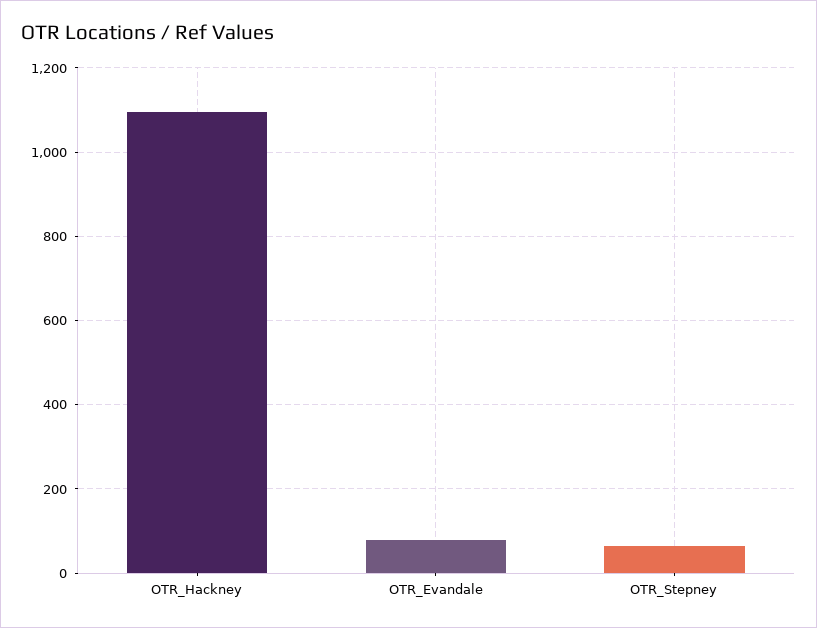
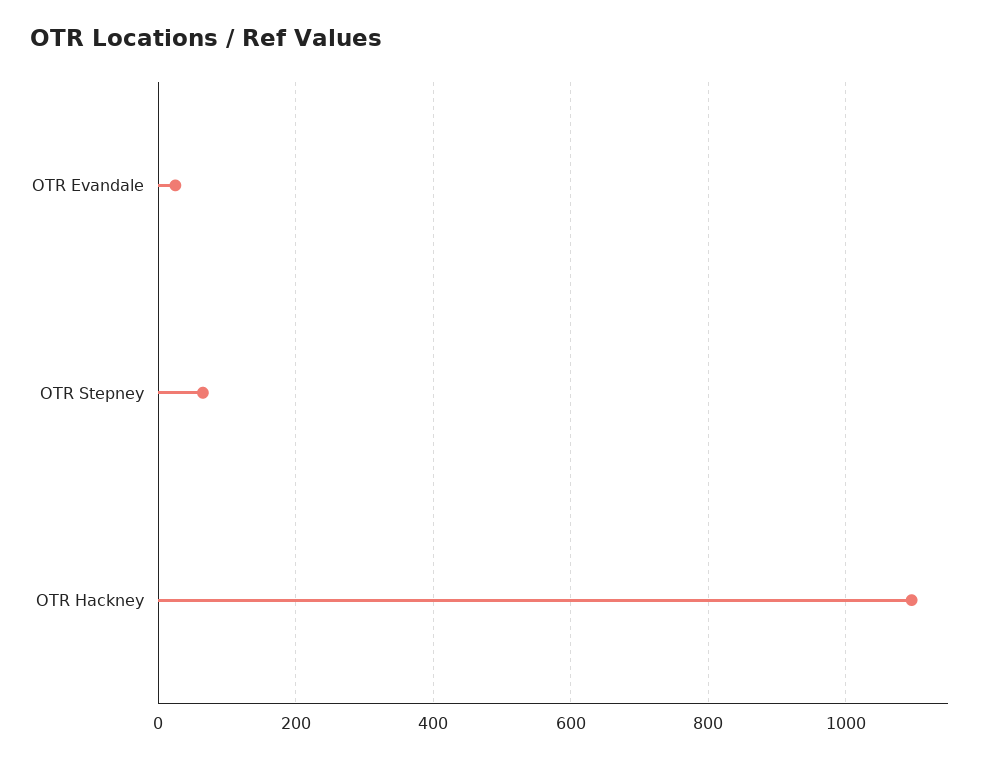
OTR_Evandale: 80 -> 20

